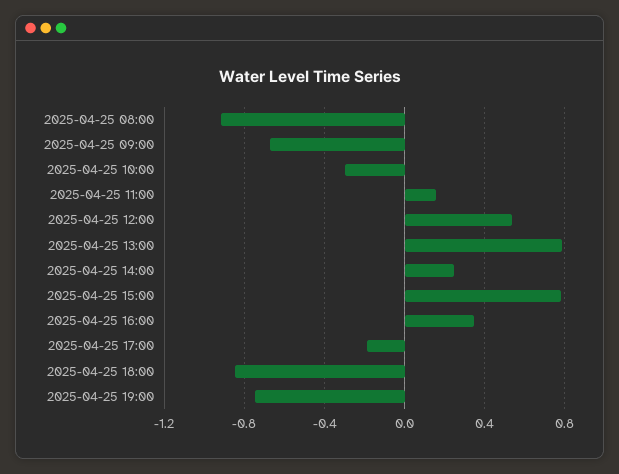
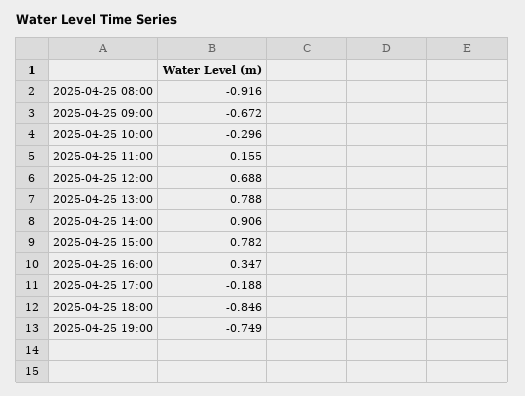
2025-04-25 12:00: 0.55 -> 0.688
2025-04-25 14:00: 0.25 -> 0.906

